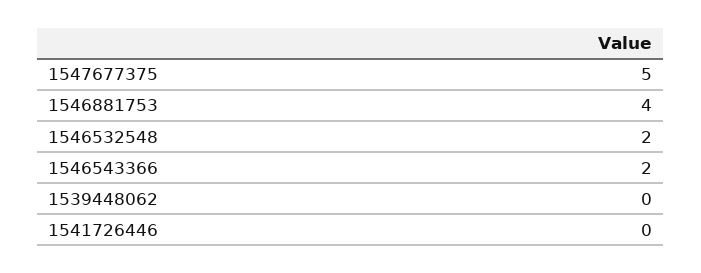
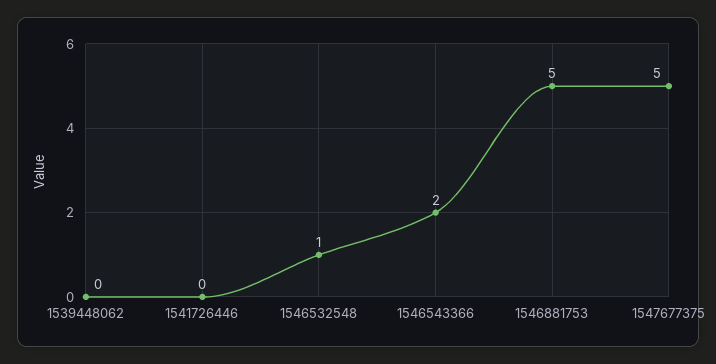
1546881753: 4 -> 5
1546532548: 2 -> 1

